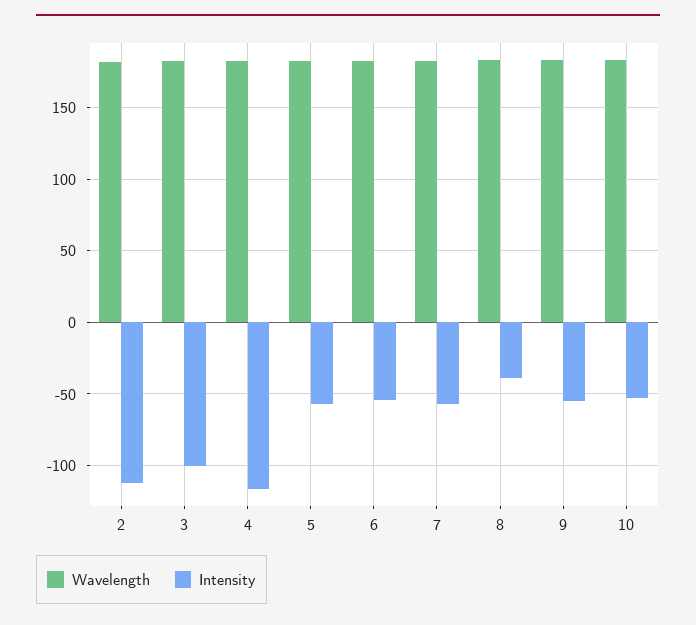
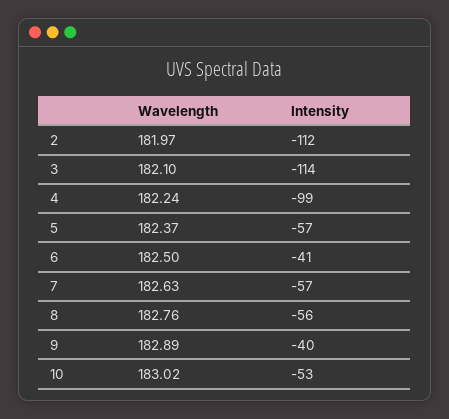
Intensity, 3: -100 -> -114
Intensity, 4: -115 -> -99
Intensity, 6: -55 -> -41
Intensity, 8: -40 -> -56
Intensity, 9: -55 -> -40

